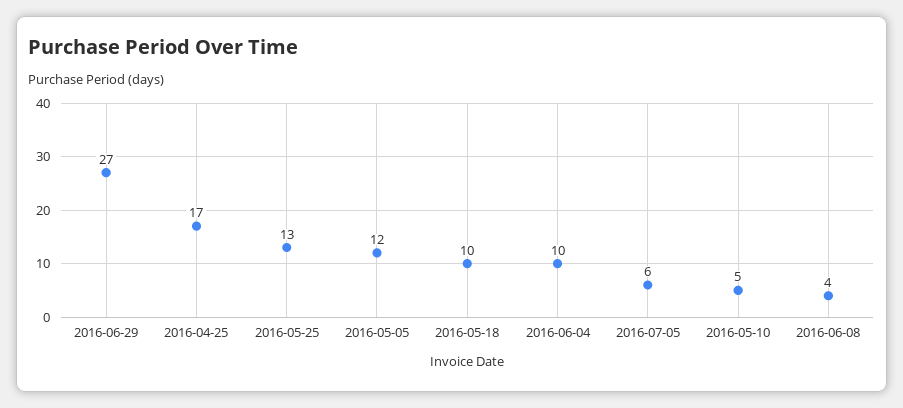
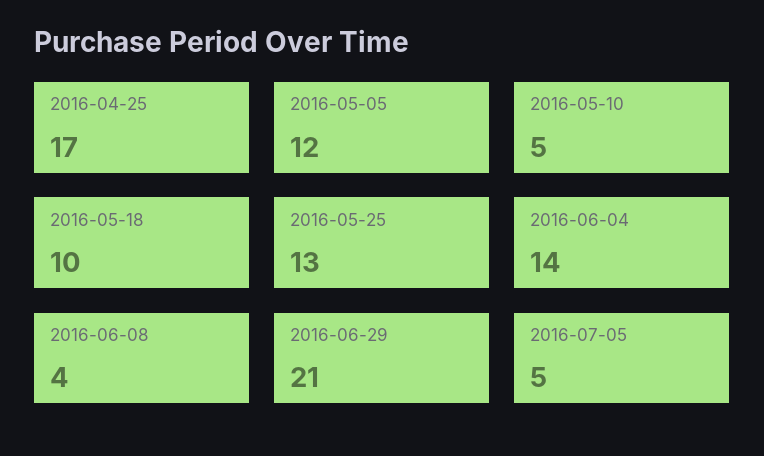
2016-06-29: 27 -> 21
2016-06-04: 10 -> 14
2016-07-05: 6 -> 5

